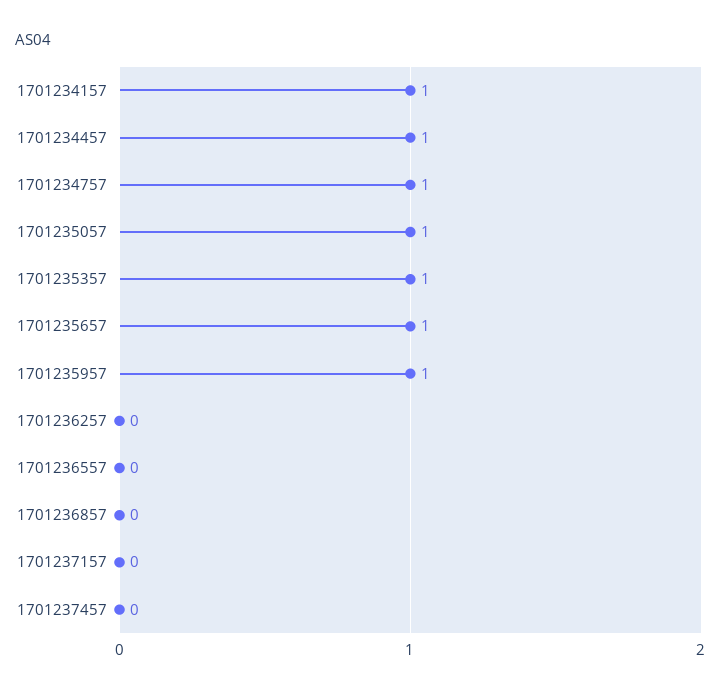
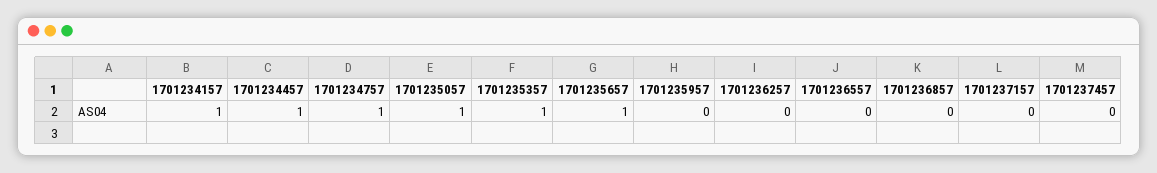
1701235957: 1 -> 0

